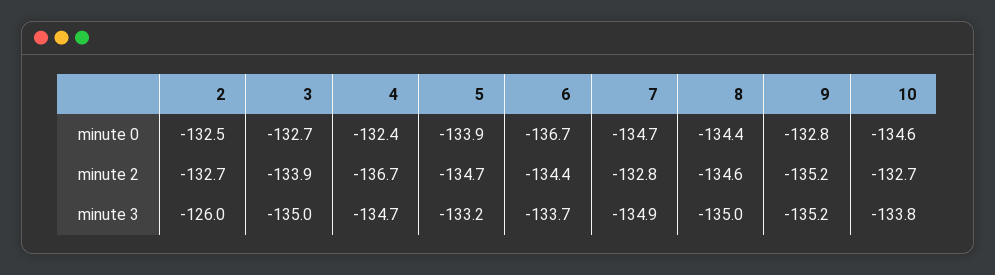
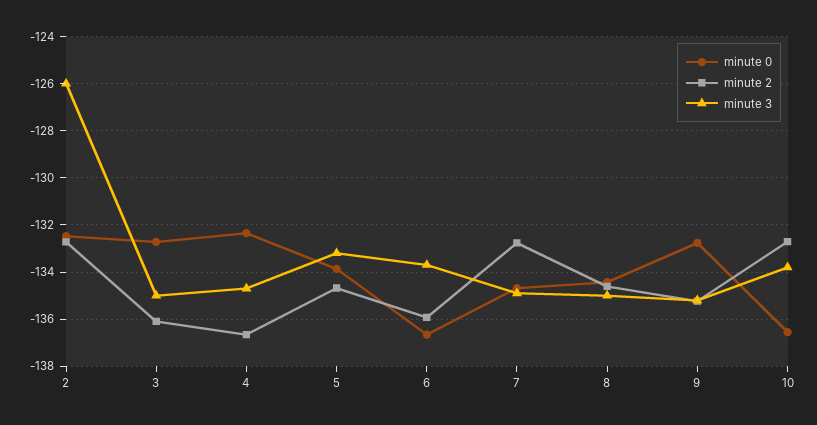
minute 0, 10: -134.6 -> -136.5
minute 2, 3: -133.9 -> -136
minute 2, 6: -134.4 -> -136

